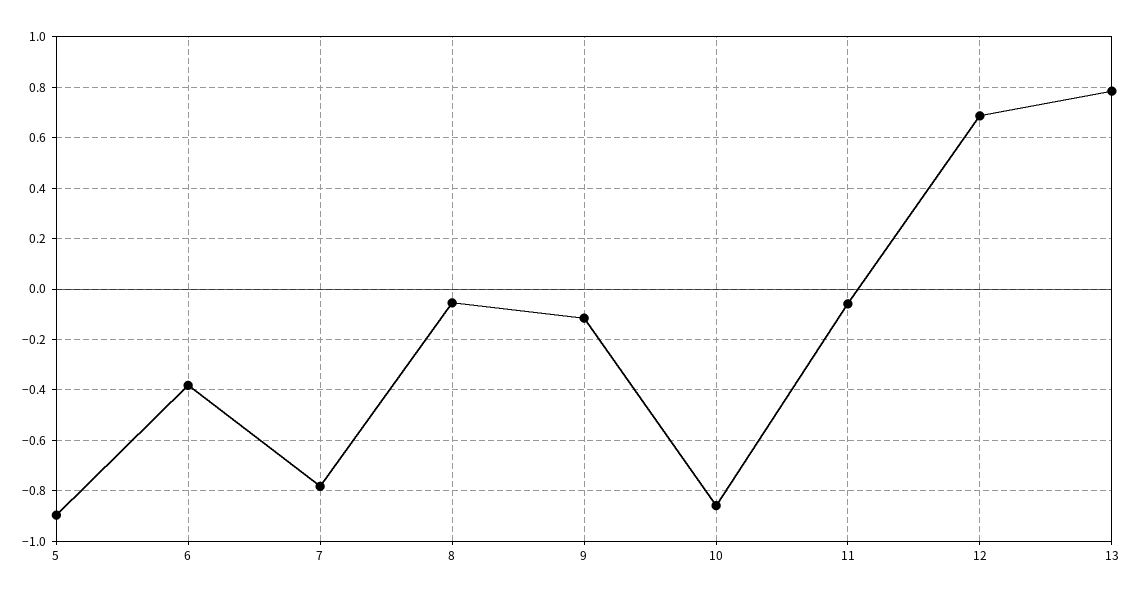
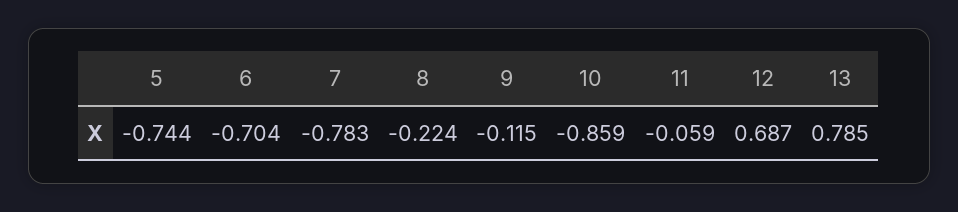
5: -0.9 -> -0.744
6: -0.375 -> -0.704
8: -0.05 -> -0.224

